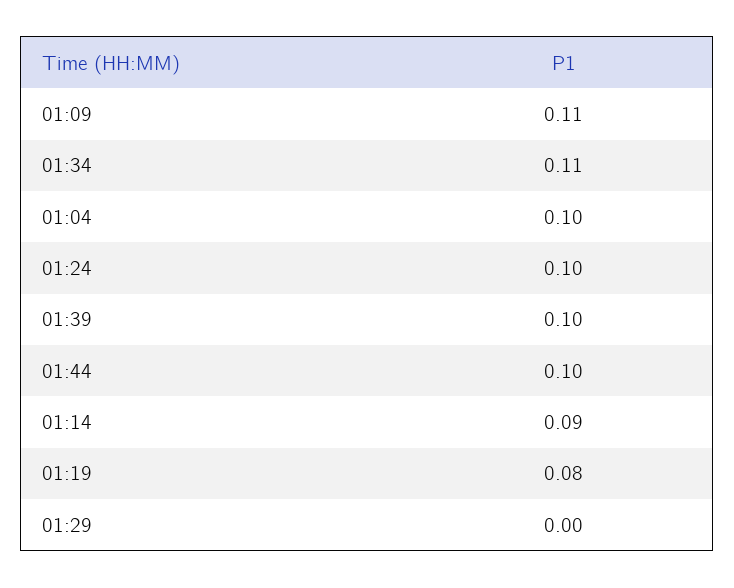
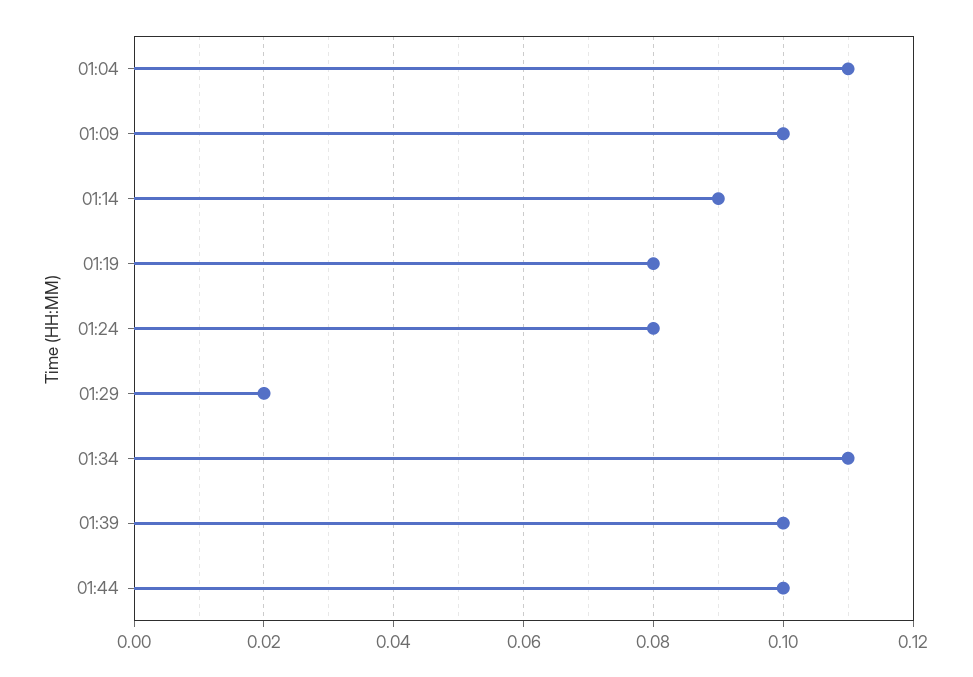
01:09: 0.11 -> 0.1
01:04: 0.1 -> 0.11
01:24: 0.1 -> 0.08
01:29: 0 -> 0.02

